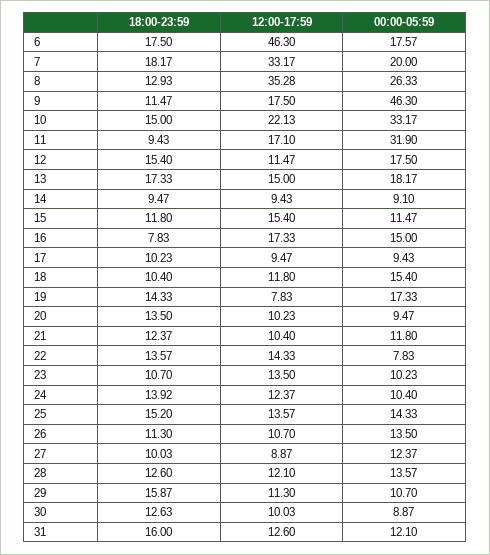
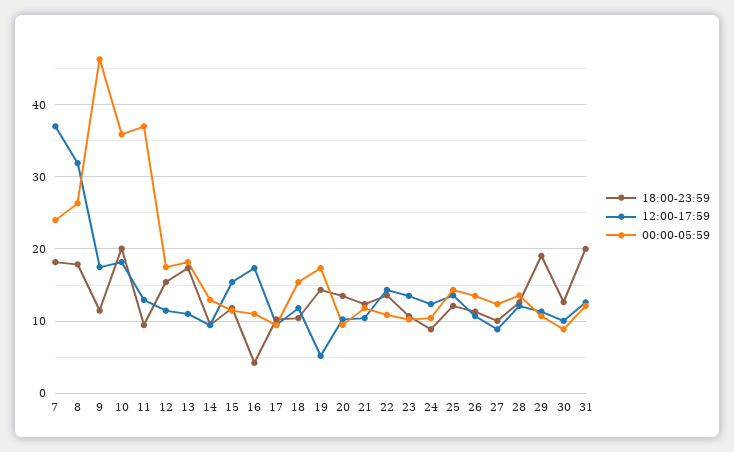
18:00-23:59, 6: 17.5 -> none
12:00-17:59, 6: 46.3 -> none
00:00-05:59, 6: 17.57 -> none
12:00-17:59, 7: 33.17 -> 37
00:00-05:59, 7: 20 -> 24
18:00-23:59, 8: 12.93 -> 18
12:00-17:59, 8: 35.28 -> 32
18:00-23:59, 10: 15 -> 20
12:00-17:59, 10: 22.13 -> 18
00:00-05:59, 10: 33.17 -> 36
12:00-17:59, 11: 17.1 -> 13
00:00-05:59, 11: 31.9 -> 37
12:00-17:59, 13: 15 -> 11
00:00-05:59, 14: 9.1 -> 13
18:00-23:59, 16: 7.83 -> 4
00:00-05:59, 16: 15 -> 11
12:00-17:59, 19: 7.83 -> 5
00:00-05:59, 22: 7.83 -> 11
18:00-23:59, 24: 13.92 -> 9
18:00-23:59, 25: 15.2 -> 12
18:00-23:59, 29: 15.87 -> 19
18:00-23:59, 31: 16 -> 20

